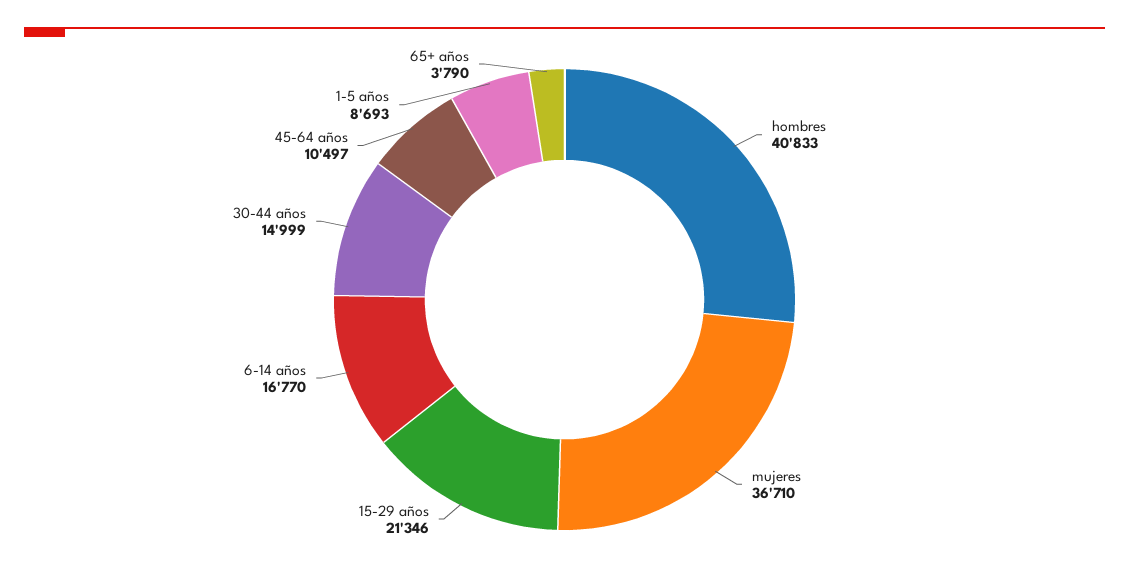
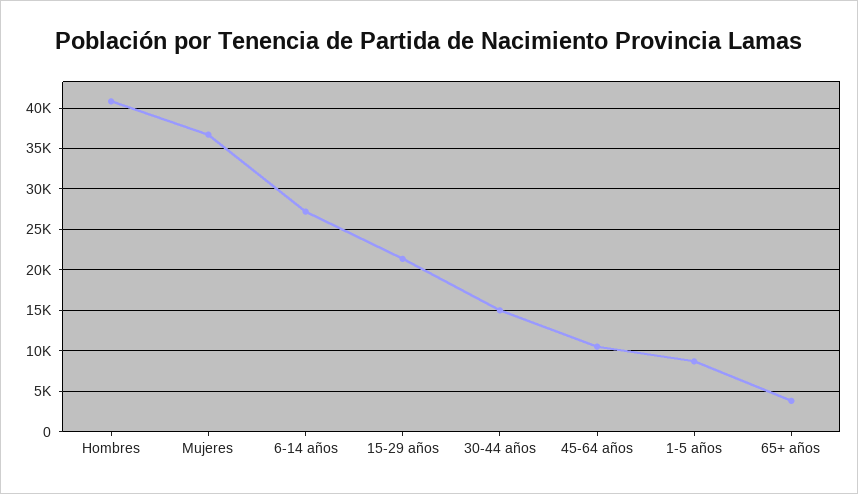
6-14 años: 16770 -> 27000

